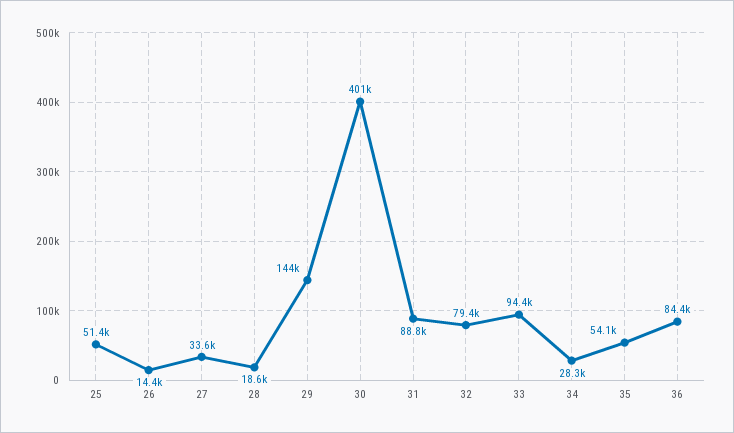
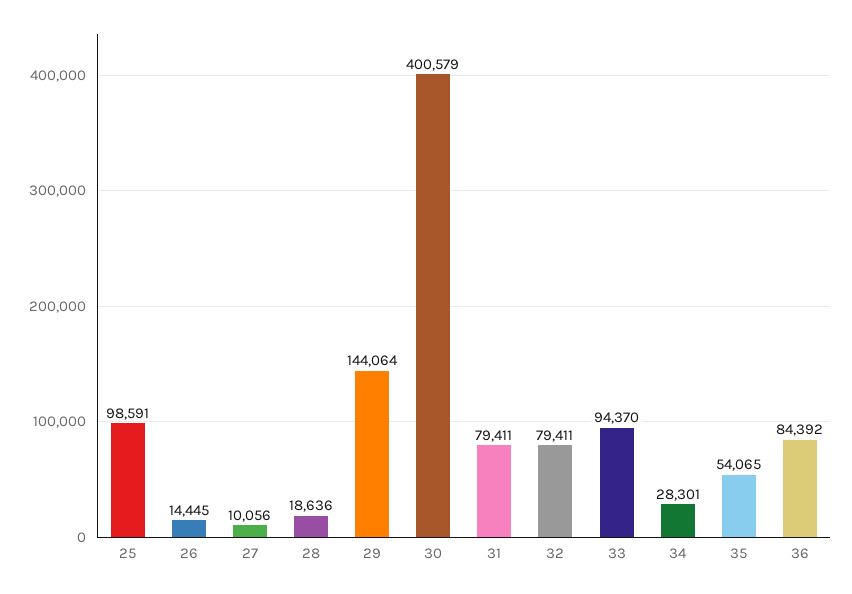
25: 51400 -> 98591
27: 33600 -> 10056
31: 88800 -> 79411

